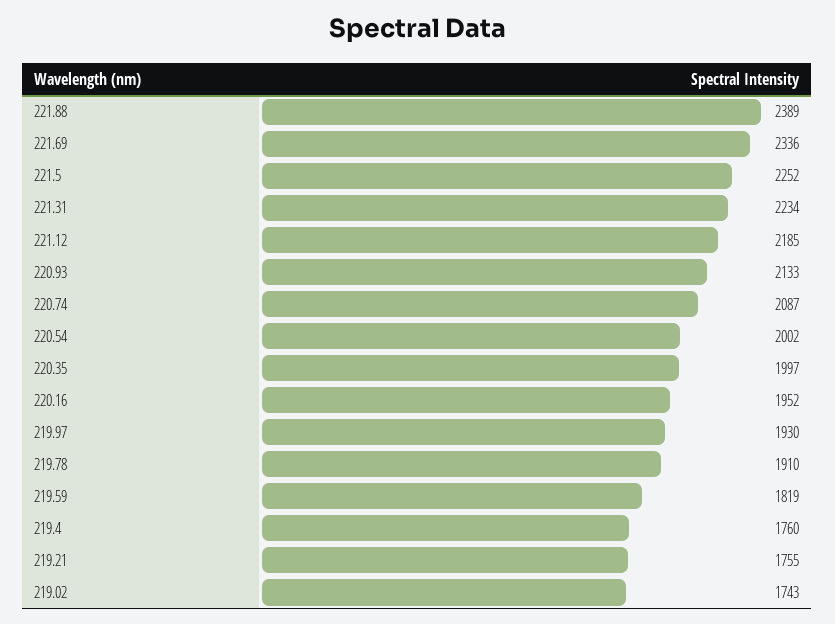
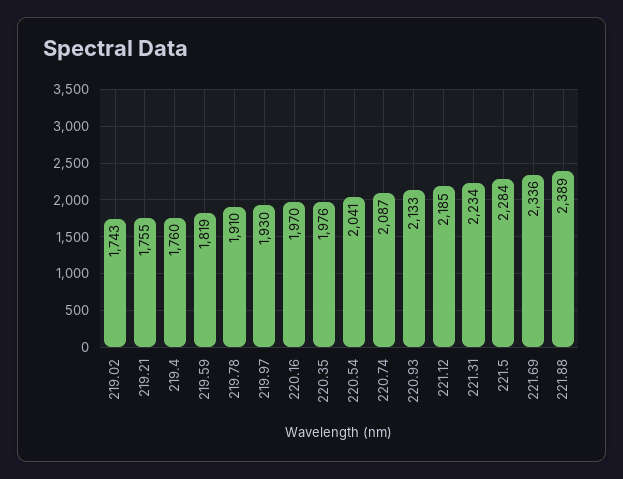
221.5: 2252 -> 2284
220.54: 2002 -> 2041
220.35: 1997 -> 1976
220.16: 1952 -> 1970

